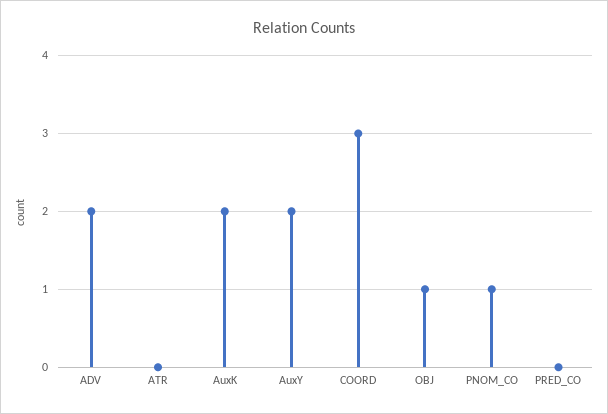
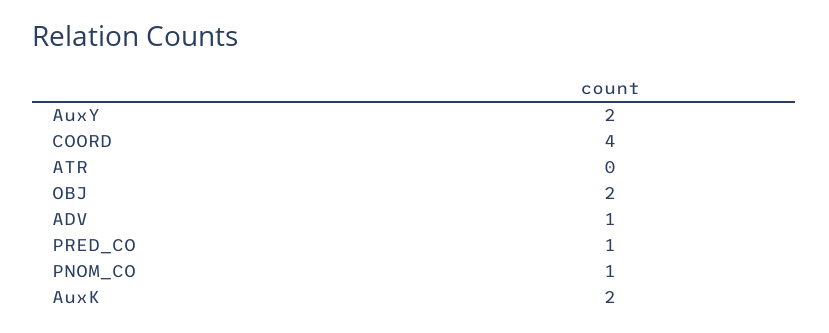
ADV: 2 -> 1
COORD: 3 -> 4
OBJ: 1 -> 2
PRED_CO: 0 -> 1

